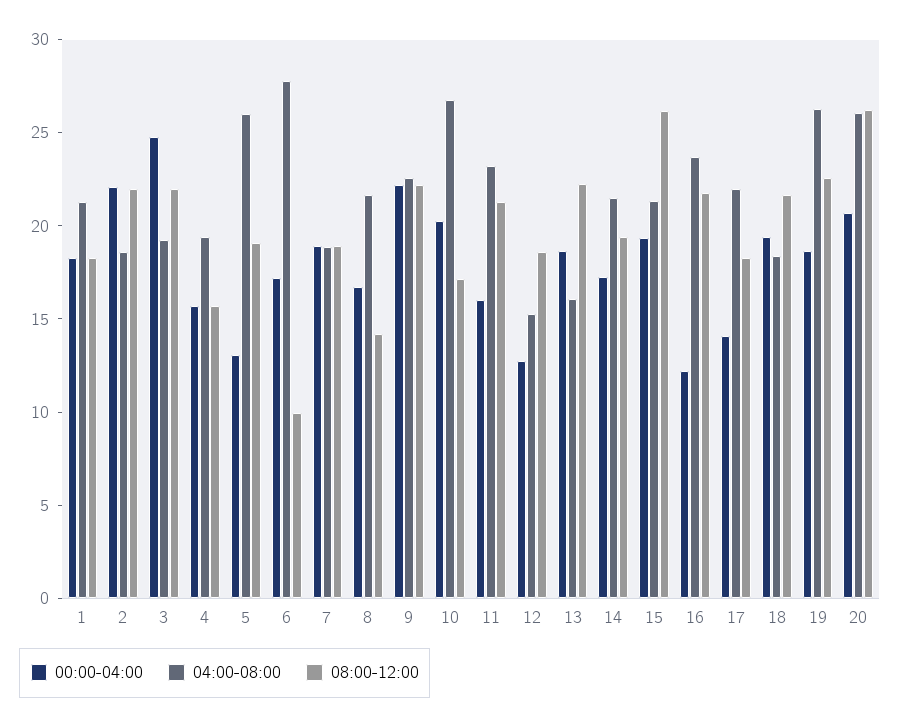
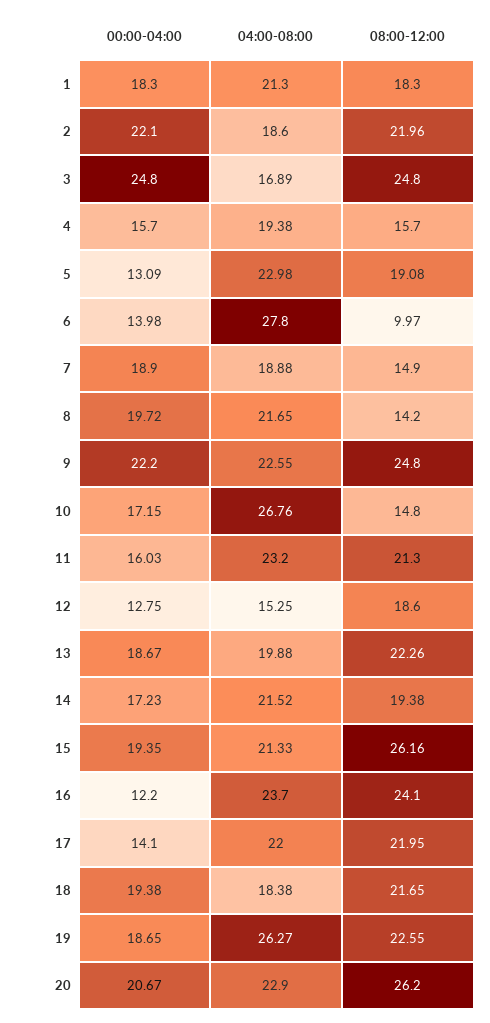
04:00-08:00, 3: 19 -> 16.89
08:00-12:00, 3: 22 -> 24.8
04:00-08:00, 5: 26 -> 22.98
00:00-04:00, 6: 17 -> 13.98
08:00-12:00, 7: 19 -> 14.9
00:00-04:00, 8: 17 -> 19.72
08:00-12:00, 9: 22 -> 24.8
00:00-04:00, 10: 20 -> 17.15
08:00-12:00, 10: 17 -> 14.8
04:00-08:00, 13: 16 -> 19.88
08:00-12:00, 16: 22 -> 24.1
08:00-12:00, 17: 18 -> 21.95
04:00-08:00, 20: 26 -> 22.9

